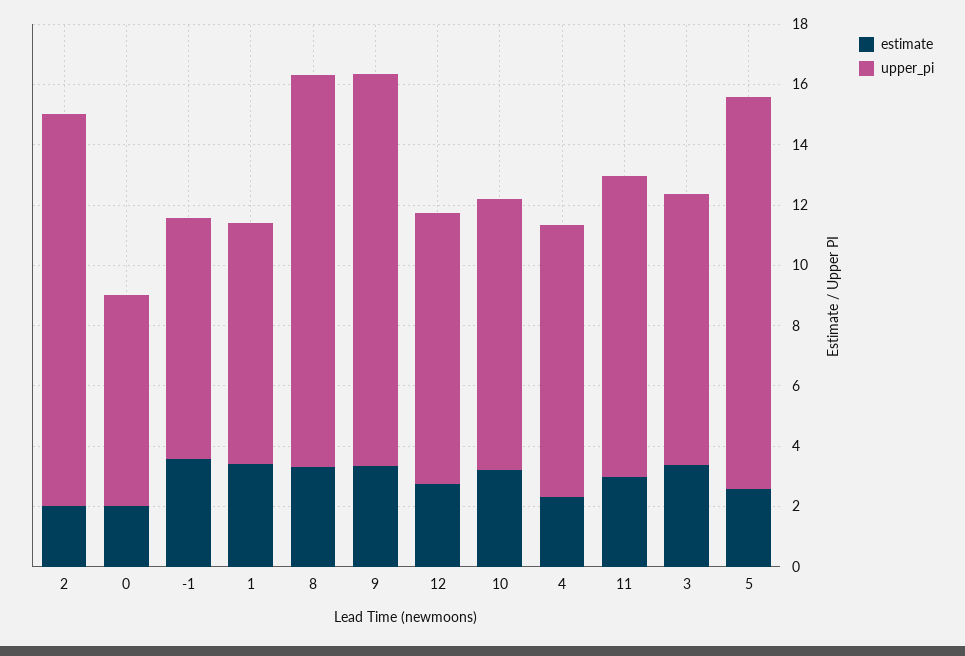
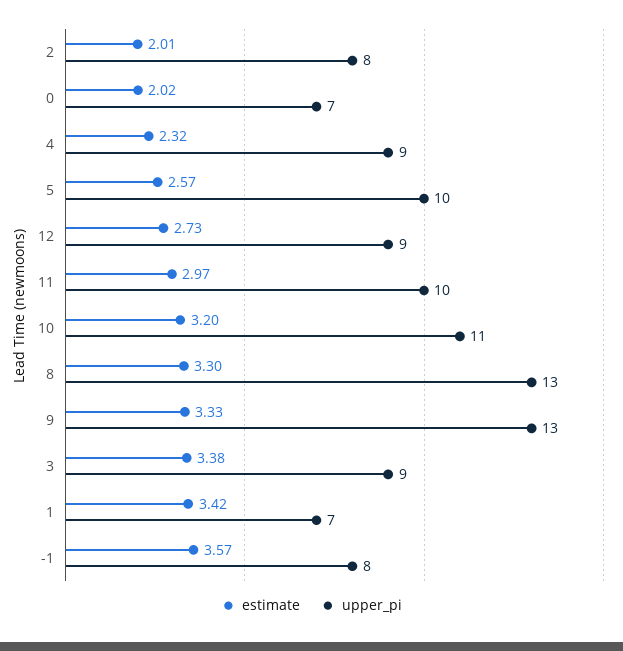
upper_pi, 2: 13 -> 8
upper_pi, 1: 8 -> 7
upper_pi, 10: 9 -> 11
upper_pi, 5: 13 -> 10

